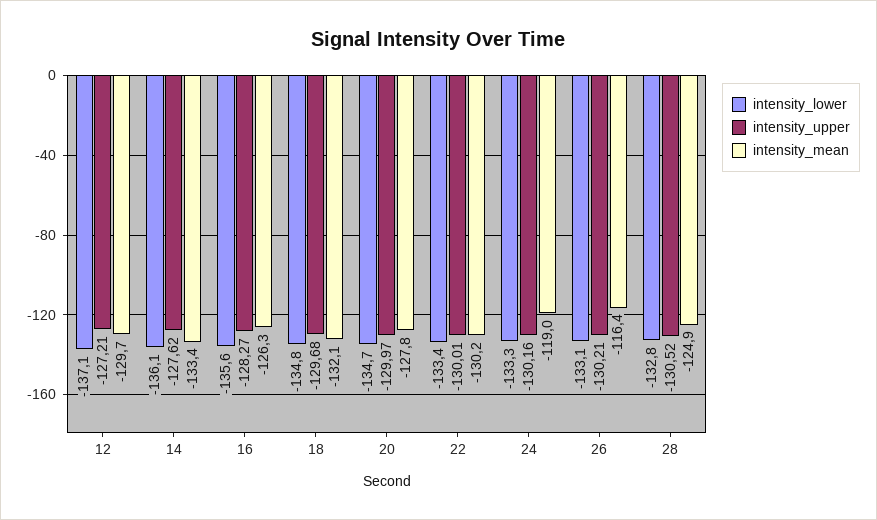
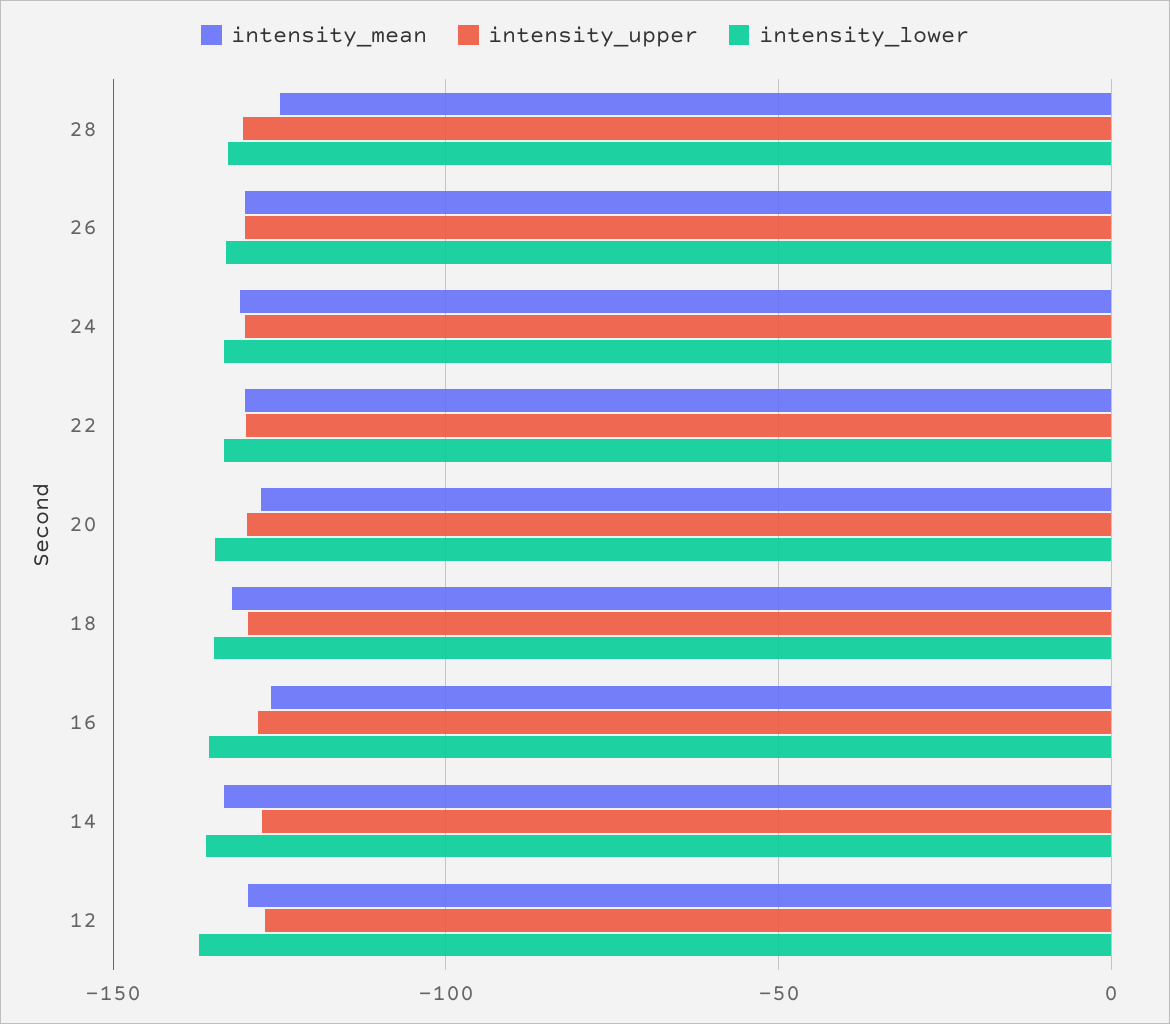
intensity_mean, 24: -119 -> -130
intensity_mean, 26: -116.4 -> -130

